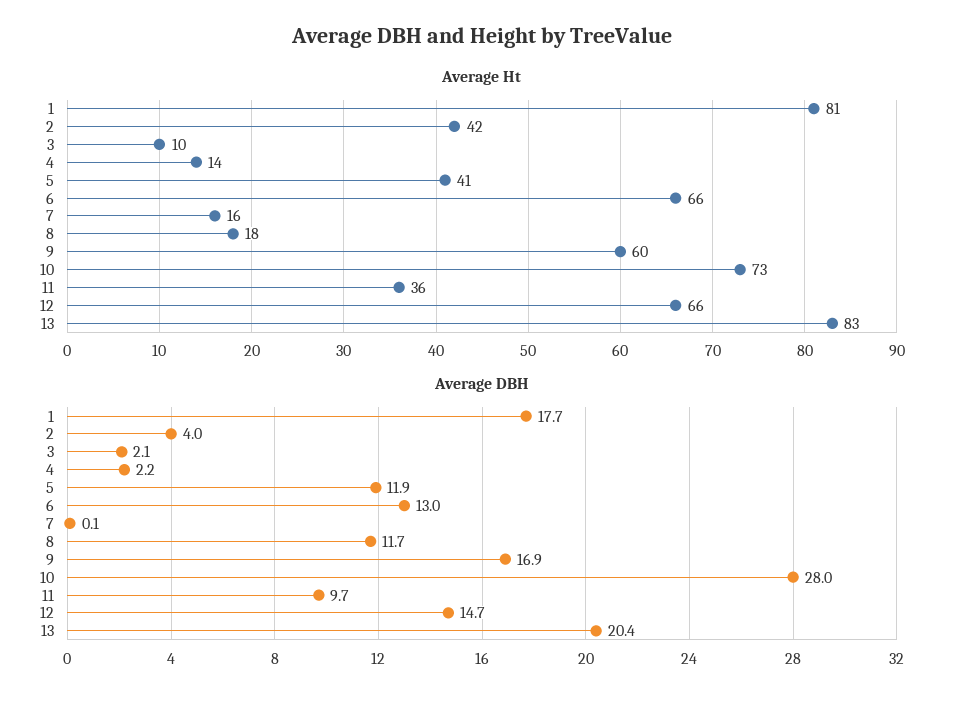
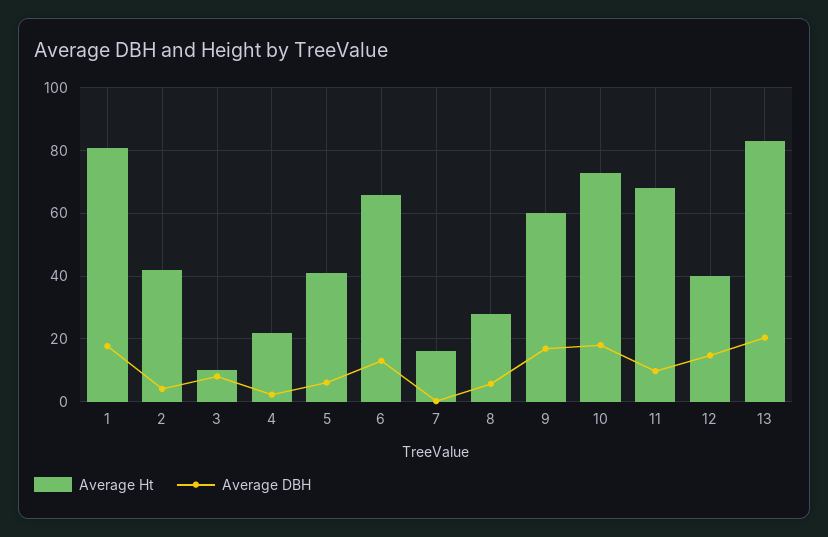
Average Ht, 4: 14 -> 22
Average Ht, 8: 18 -> 28
Average Ht, 11: 36 -> 68
Average Ht, 12: 66 -> 40
Average DBH, 3: 2.1 -> 8
Average DBH, 5: 11.9 -> 6
Average DBH, 8: 11.7 -> 6
Average DBH, 10: 28 -> 18

